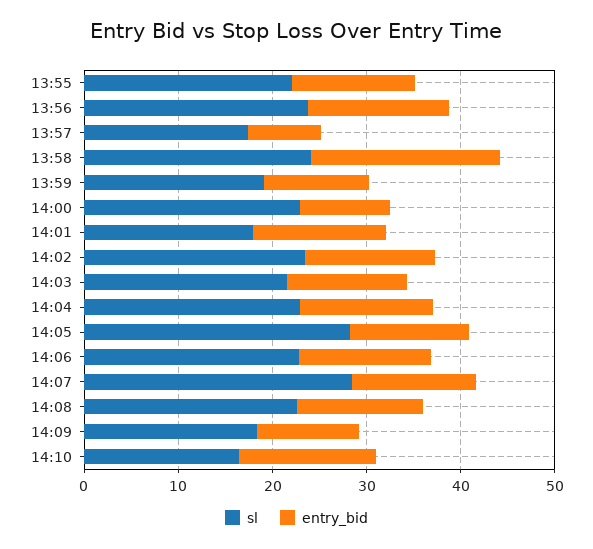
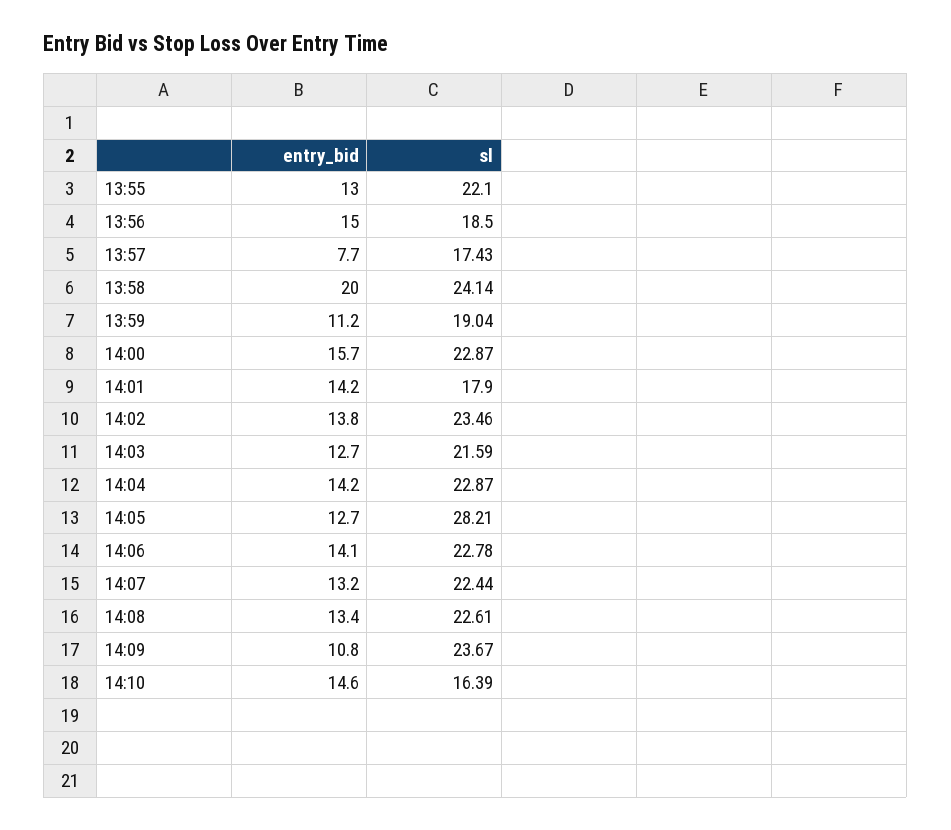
sl, 13:56: 24 -> 18.5
entry_bid, 14:00: 10 -> 15.7
sl, 14:07: 28 -> 22.44
sl, 14:09: 18 -> 23.67

